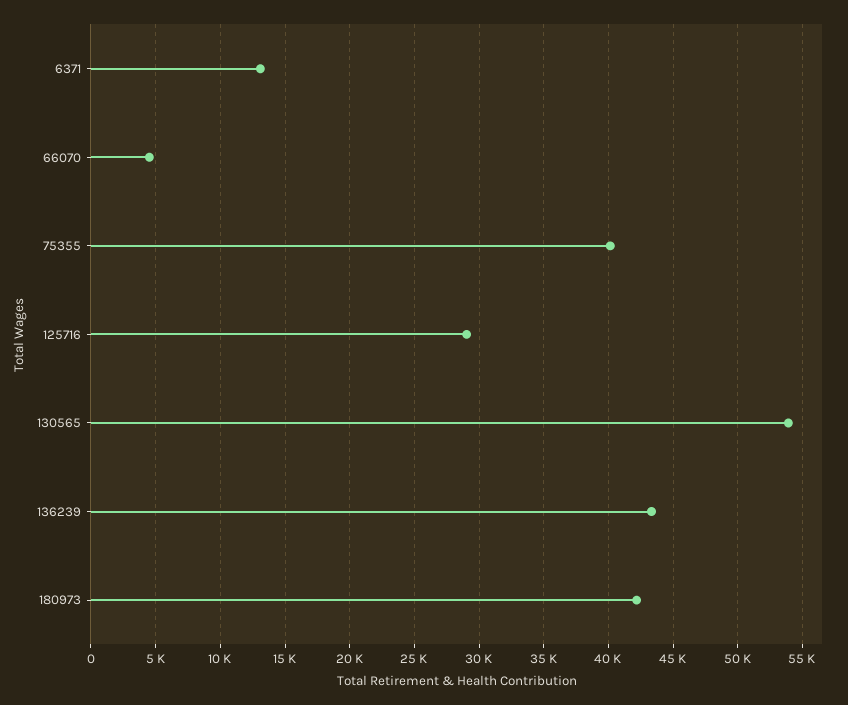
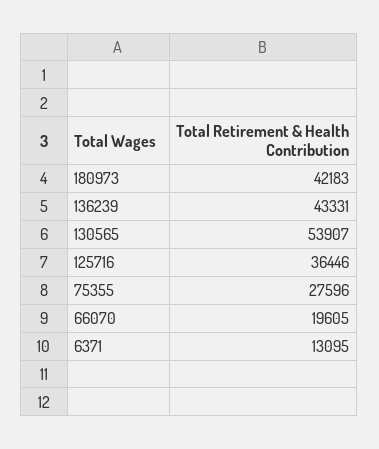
66070: 4500 -> 19605
75355: 40000 -> 27596
125716: 29000 -> 36446

